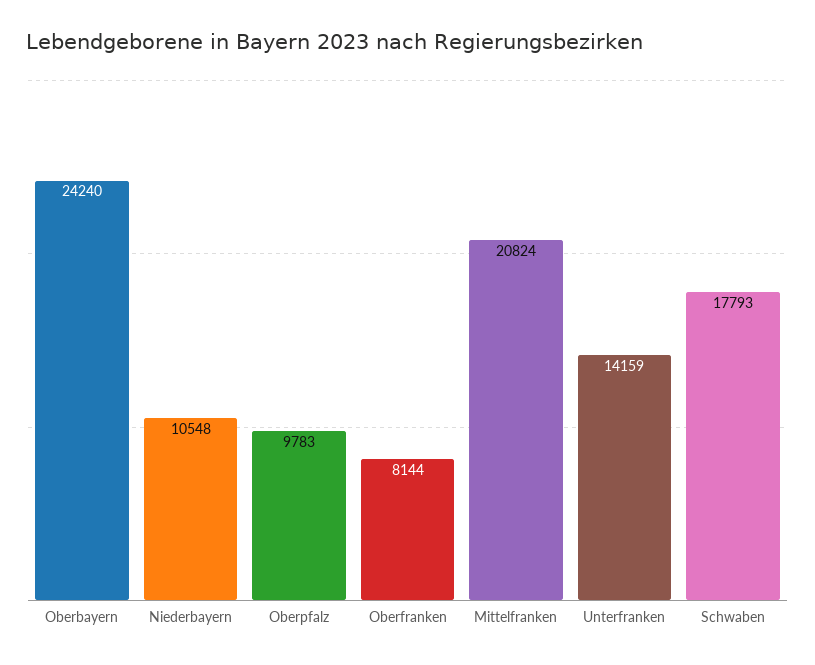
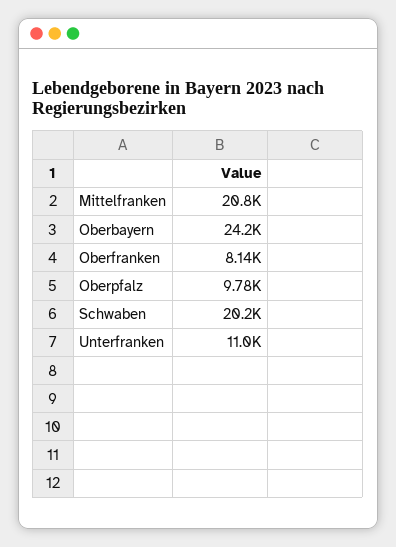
Niederbayern: 10548 -> none
Unterfranken: 14159 -> 11000
Schwaben: 17793 -> 20200

